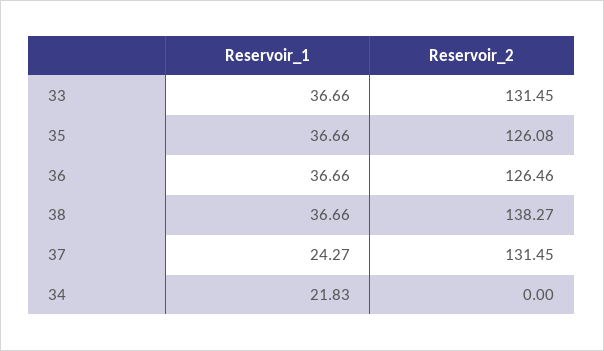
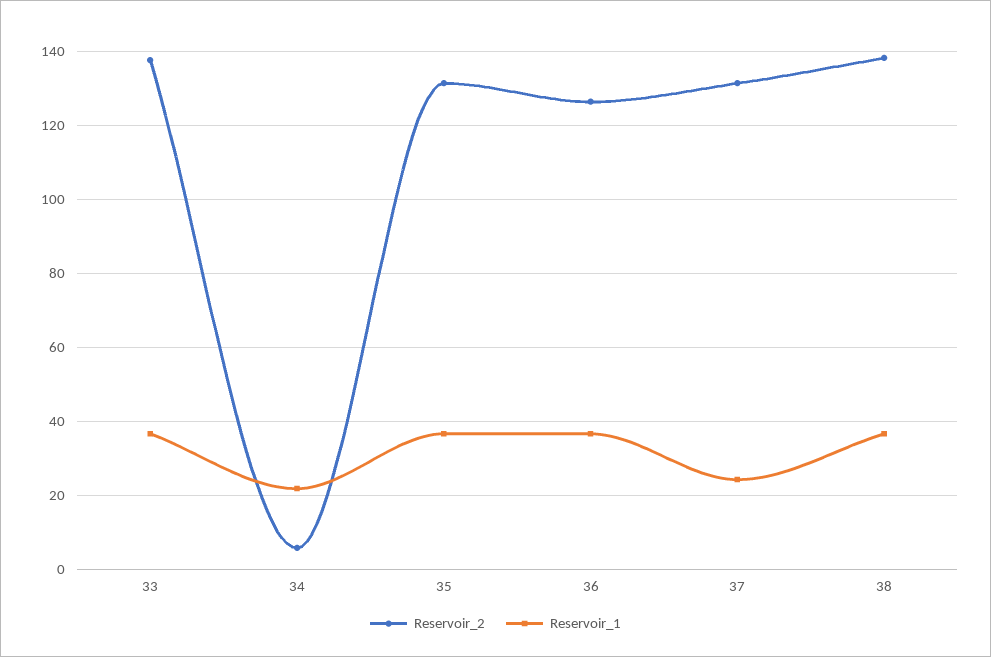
Reservoir_2, 33: 131.45 -> 138
Reservoir_2, 35: 126.08 -> 132
Reservoir_2, 34: 0 -> 6

